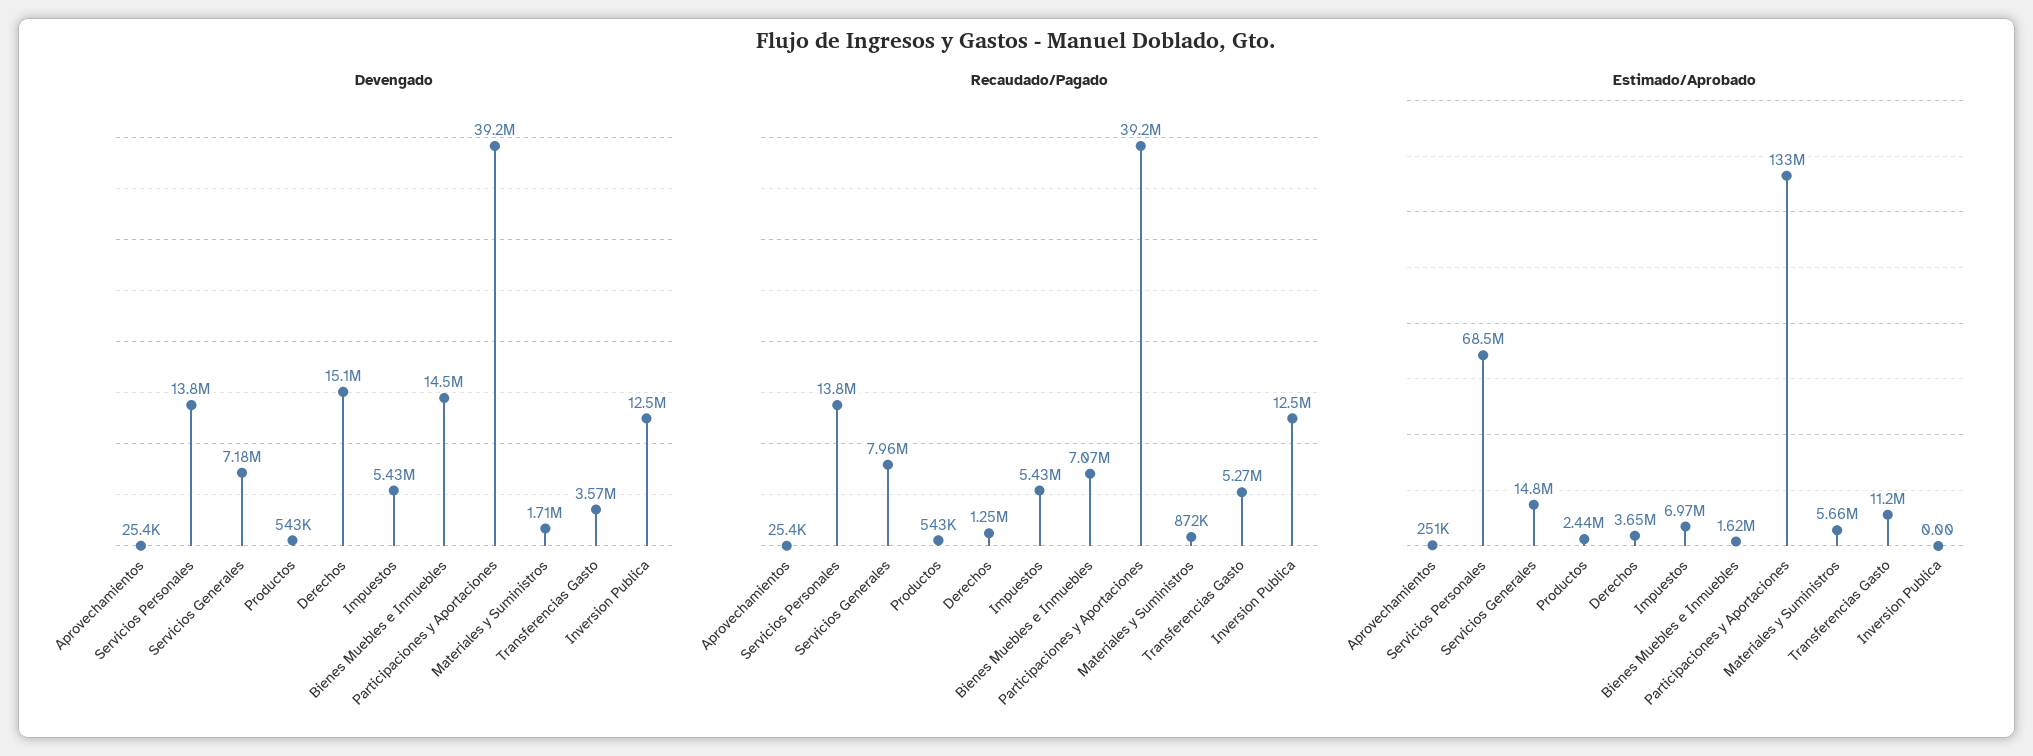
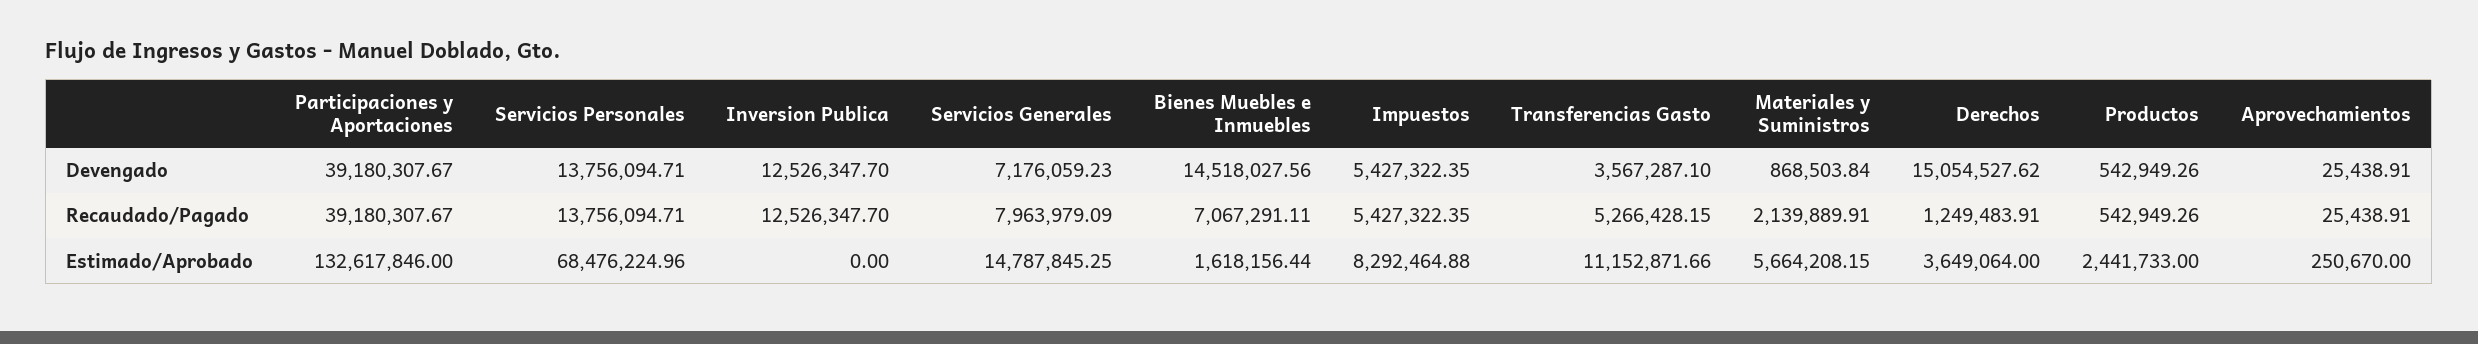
Devengado, Materiales y Suministros: 1710000 -> 868503.84
Recaudado/Pagado, Materiales y Suministros: 872000 -> 2139889.91
Estimado/Aprobado, Impuestos: 6970000 -> 8292464.88

